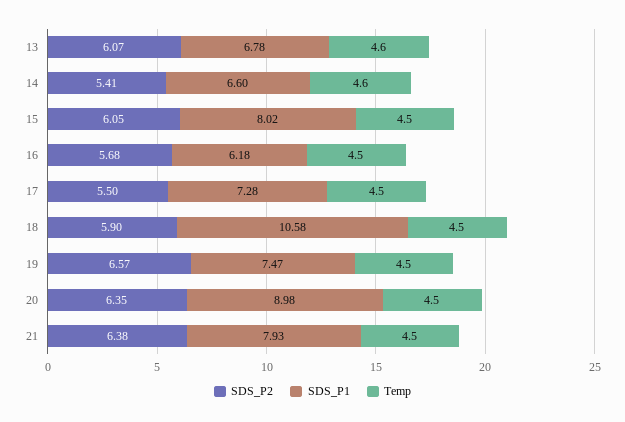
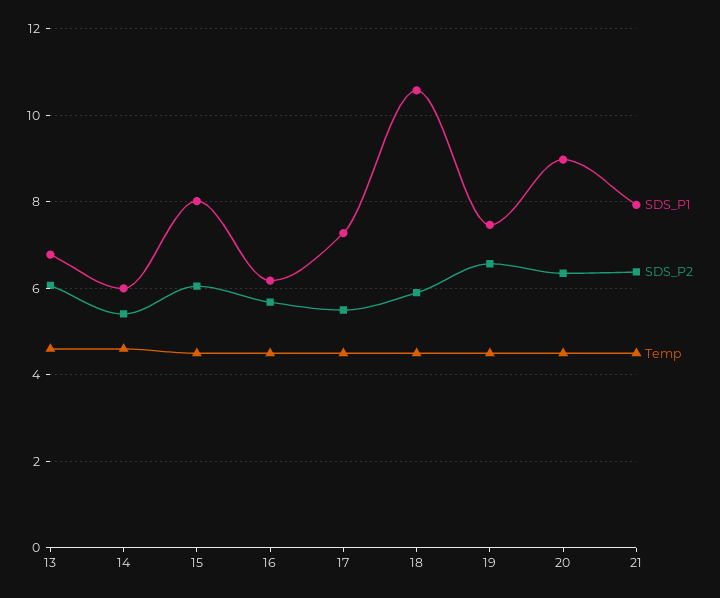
SDS_P1, 14: 6.6 -> 6

